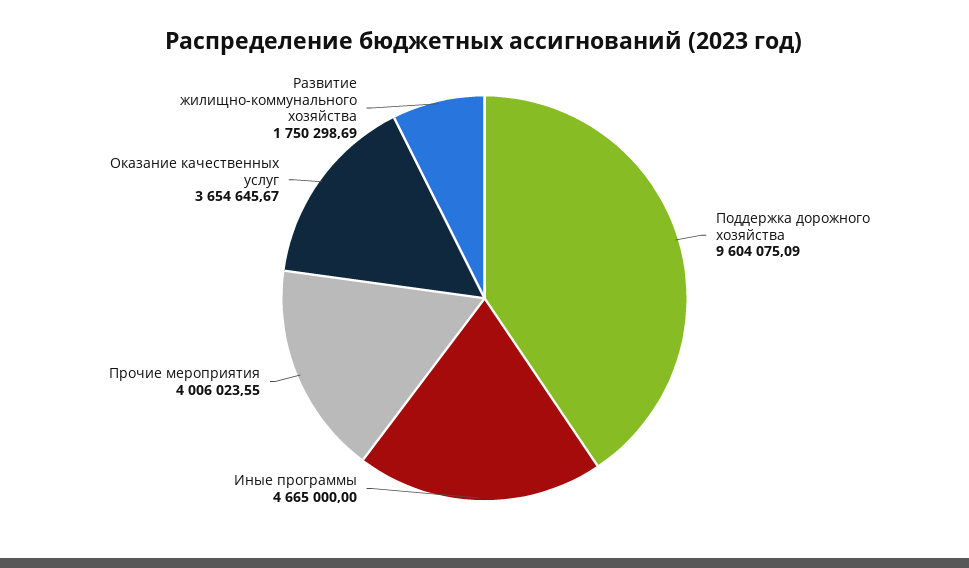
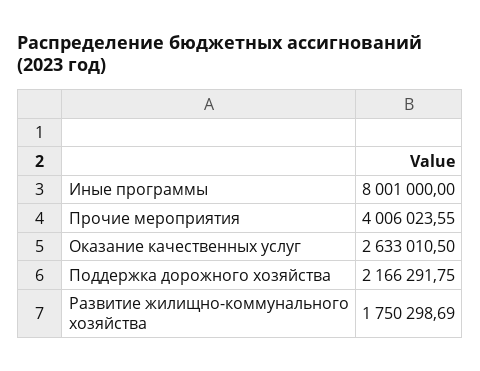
Поддержка дорожного хозяйства: 9604075.09 -> 2166291.75
Иные программы: 4665000 -> 8001000
Оказание качественных услуг: 3654645.67 -> 2633010.5

